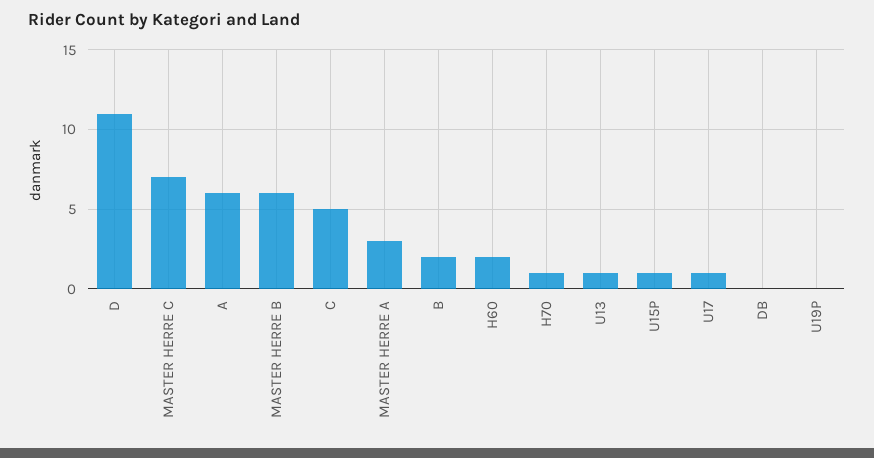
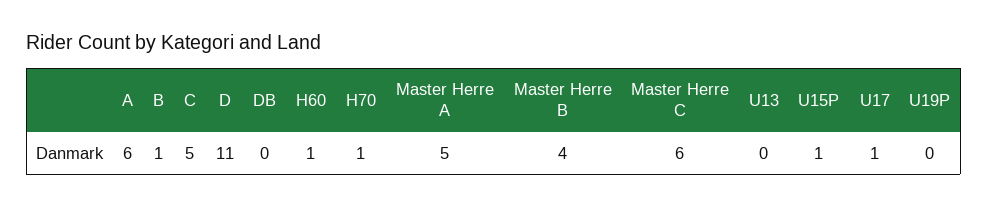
MASTER HERRE C: 7 -> 6
MASTER HERRE B: 6 -> 4
MASTER HERRE A: 3 -> 5
B: 2 -> 1
H60: 2 -> 1
U13: 1 -> 0

